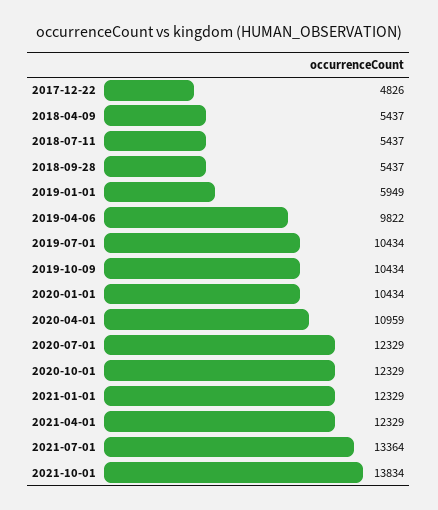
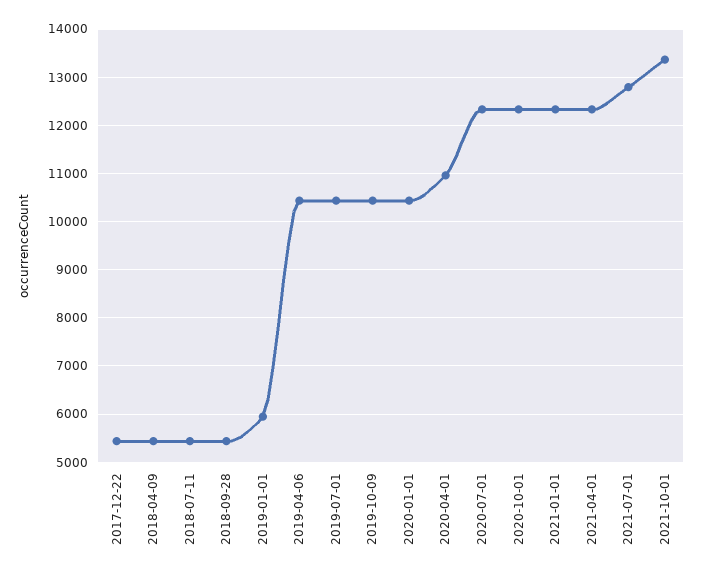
2017-12-22: 4826 -> 5400
2019-04-06: 9822 -> 10400
2021-07-01: 13364 -> 12800
2021-10-01: 13834 -> 13400

